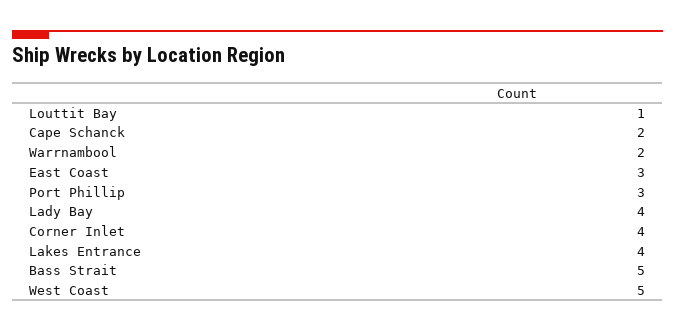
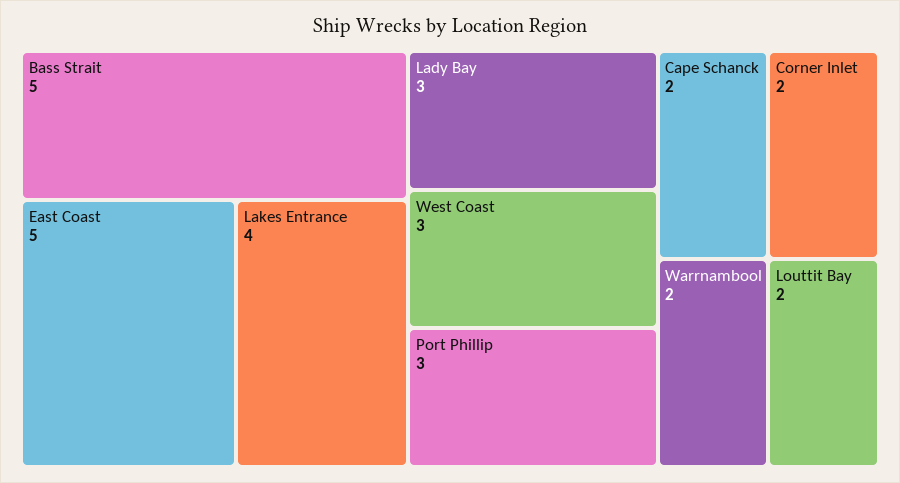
Louttit Bay: 1 -> 2
East Coast: 3 -> 5
Lady Bay: 4 -> 3
Corner Inlet: 4 -> 2
West Coast: 5 -> 3

